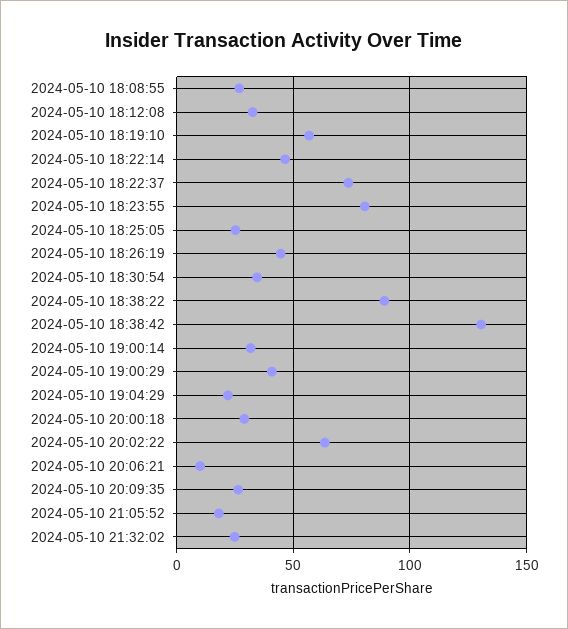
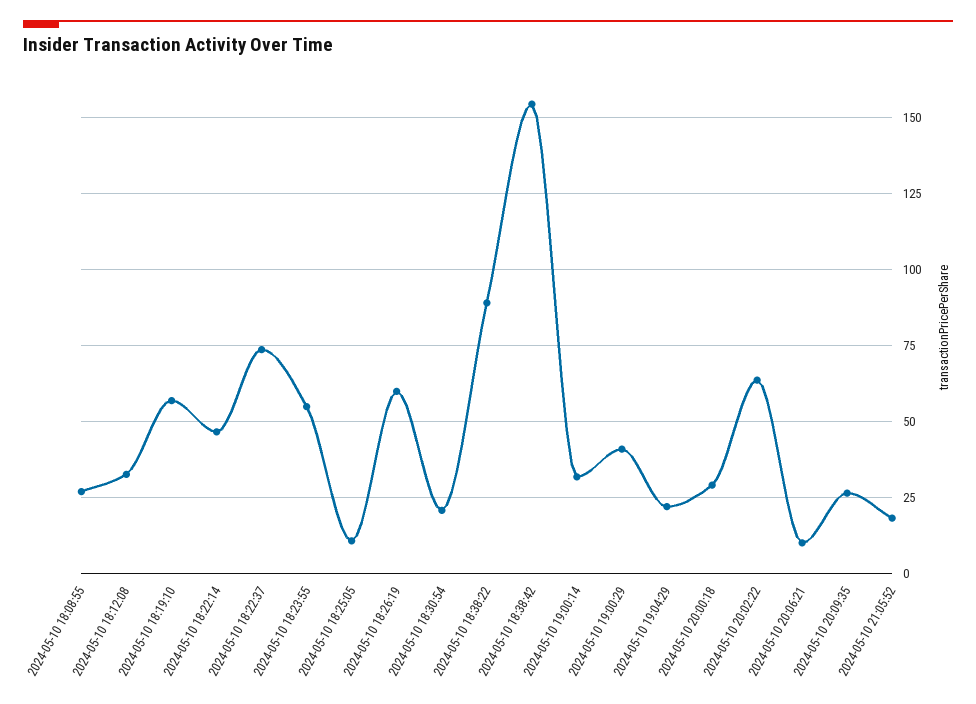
2024-05-10 18:23:55: 80 -> 55
2024-05-10 18:25:05: 25 -> 10
2024-05-10 18:26:19: 45 -> 60
2024-05-10 18:30:54: 35 -> 20
2024-05-10 18:38:42: 130 -> 155
2024-05-10 21:32:02: 25 -> none

